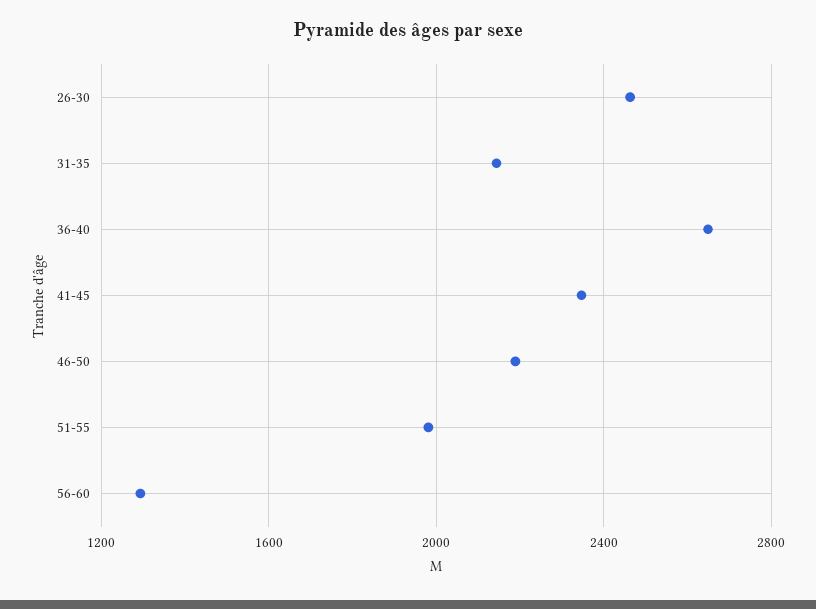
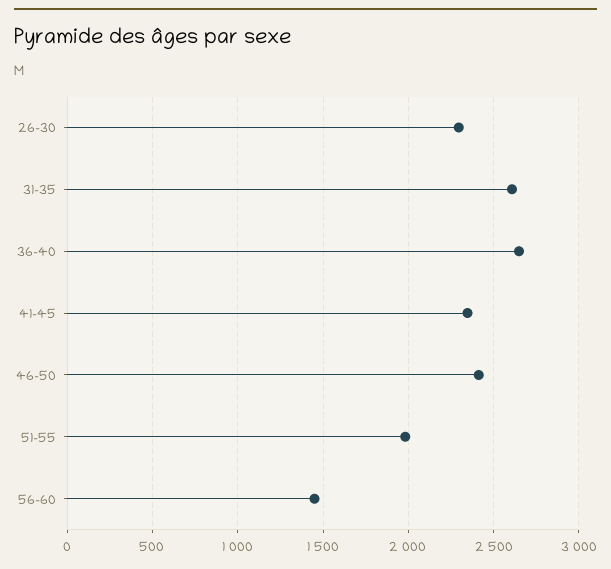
26-30: 2450 -> 2300
31-35: 2150 -> 2600
46-50: 2200 -> 2400
56-60: 1300 -> 1450

